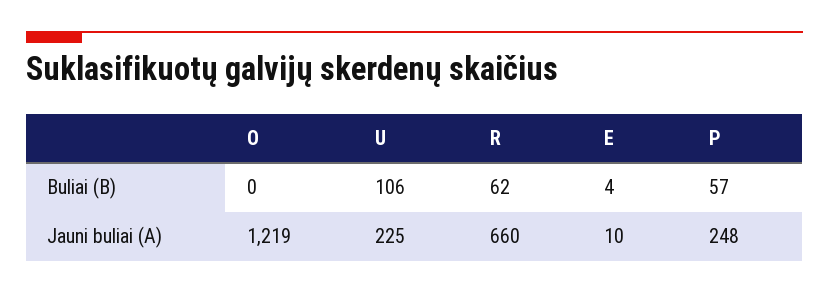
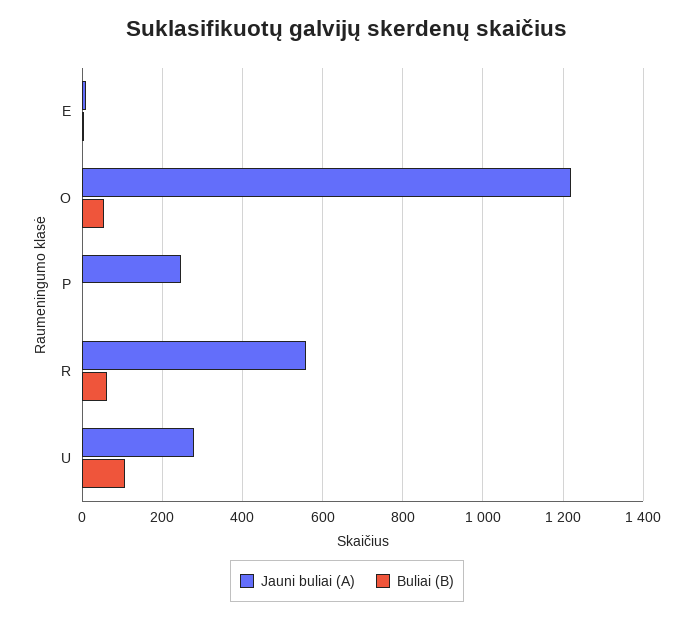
Buliai (B), O: 0 -> 60
Buliai (B), P: 57 -> 0
Jauni buliai (A), U: 225 -> 280
Jauni buliai (A), R: 660 -> 560

